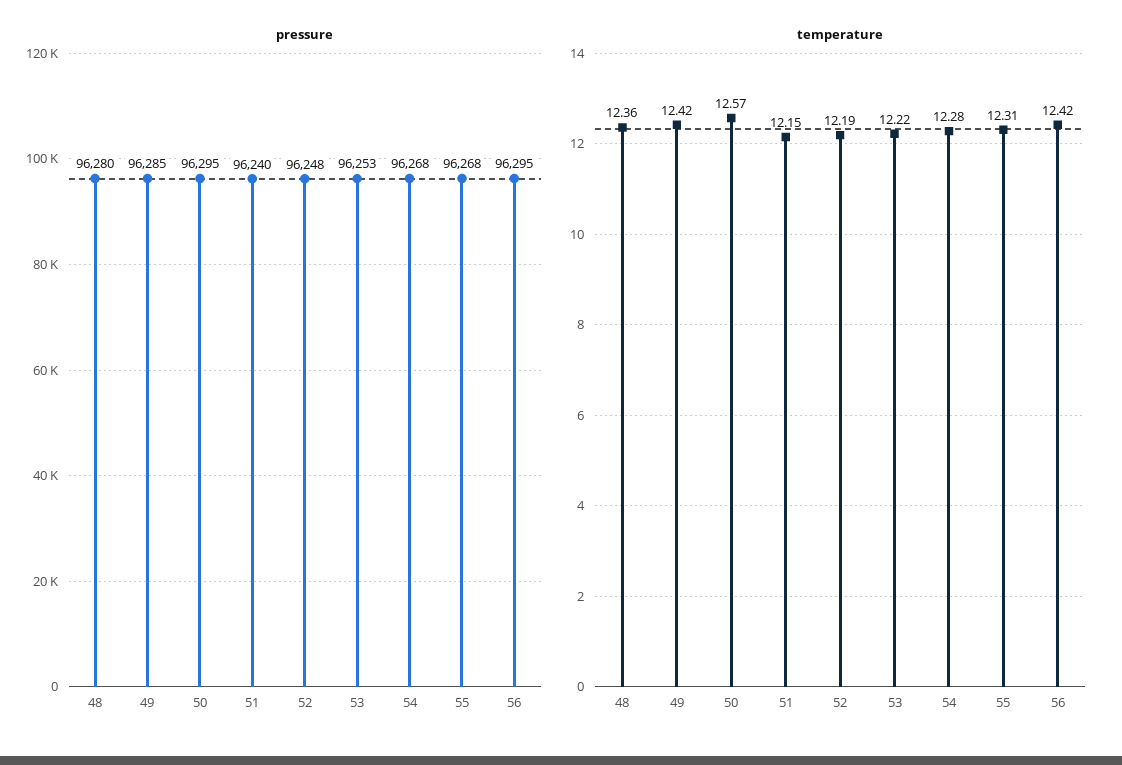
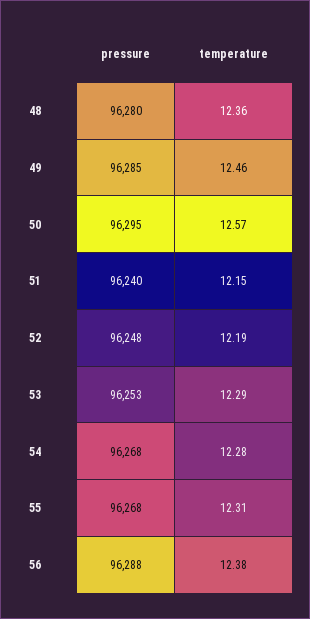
pressure, 56: 96295 -> 96288
temperature, 49: 12.42 -> 12.46
temperature, 53: 12.22 -> 12.29
temperature, 56: 12.42 -> 12.38

